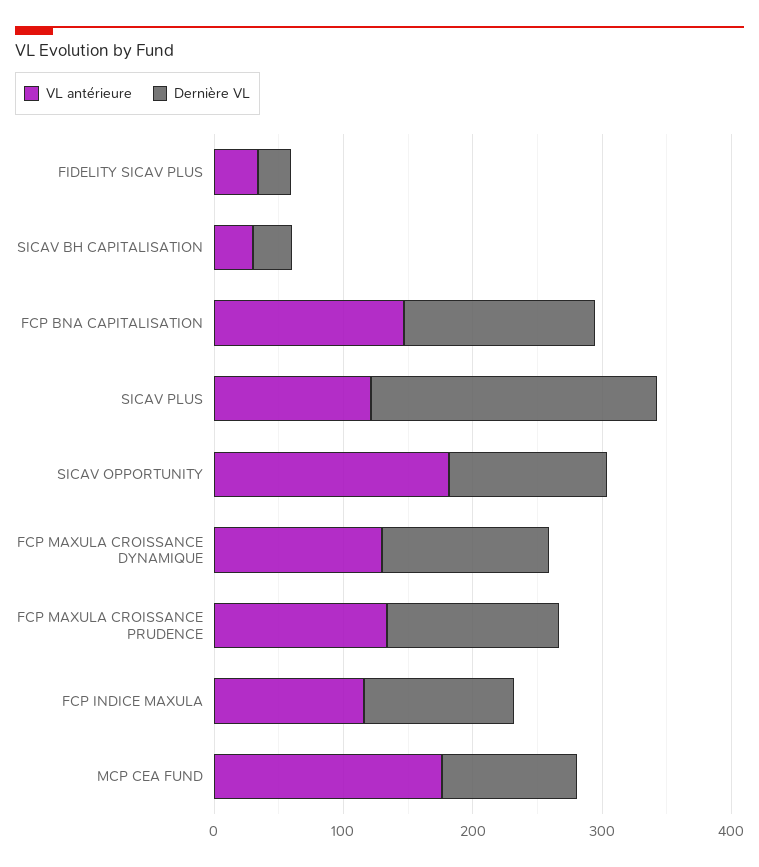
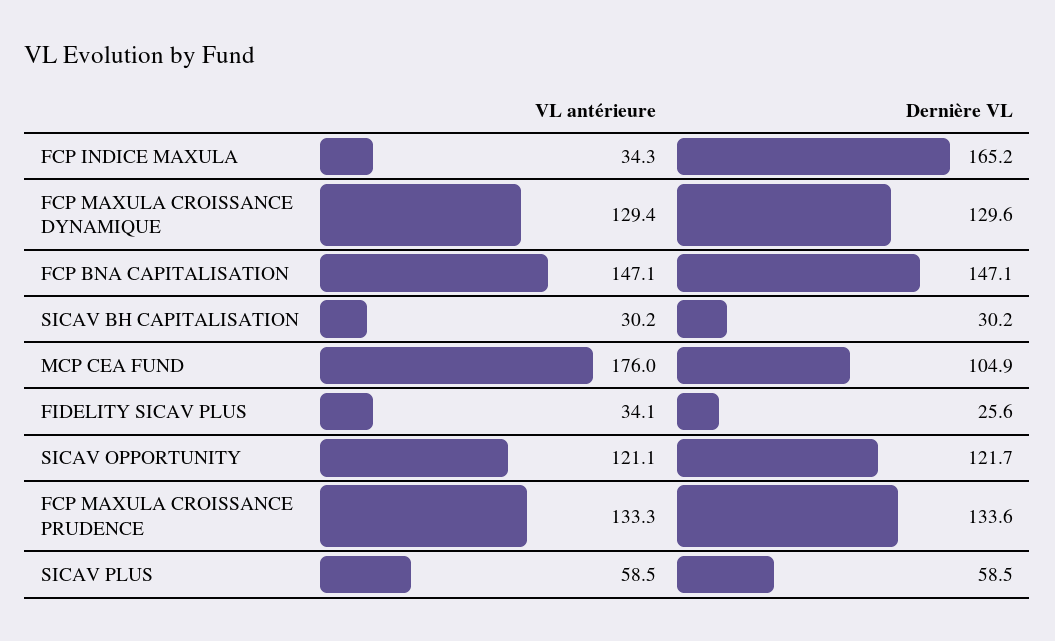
VL antérieure, SICAV PLUS: 120 -> 58.5
Dernière VL, SICAV PLUS: 220 -> 58.5
VL antérieure, SICAV OPPORTUNITY: 180 -> 121.1
VL antérieure, FCP INDICE MAXULA: 120 -> 34.3
Dernière VL, FCP INDICE MAXULA: 120 -> 165.2

